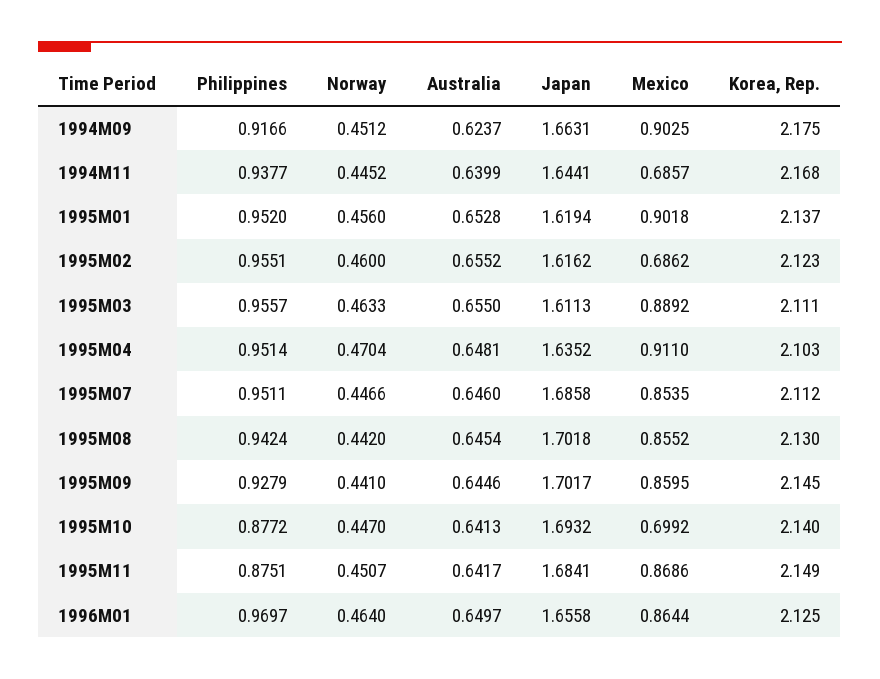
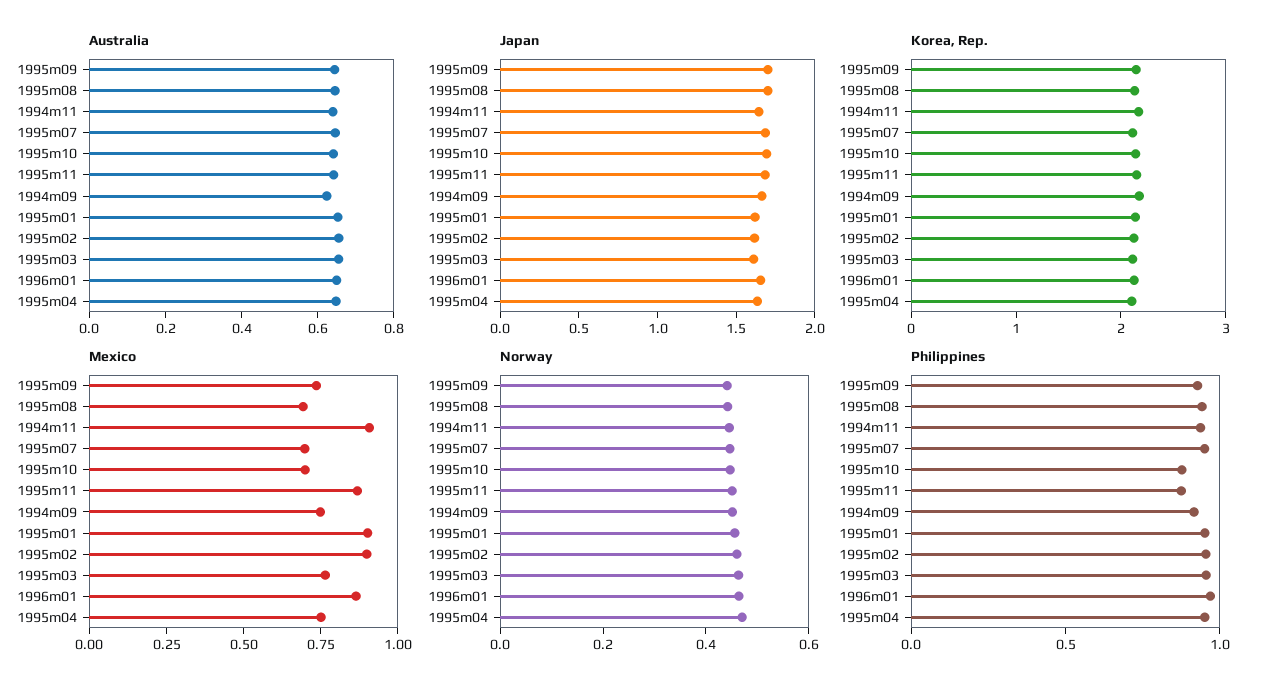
Mexico, 1994M09: 0.9025 -> 0.75
Mexico, 1994M11: 0.6857 -> 0.9
Mexico, 1995M02: 0.6862 -> 0.9
Mexico, 1995M03: 0.8892 -> 0.75
Mexico, 1995M04: 0.911 -> 0.75
Mexico, 1995M07: 0.8535 -> 0.7
Mexico, 1995M08: 0.8552 -> 0.7
Mexico, 1995M09: 0.8595 -> 0.75

